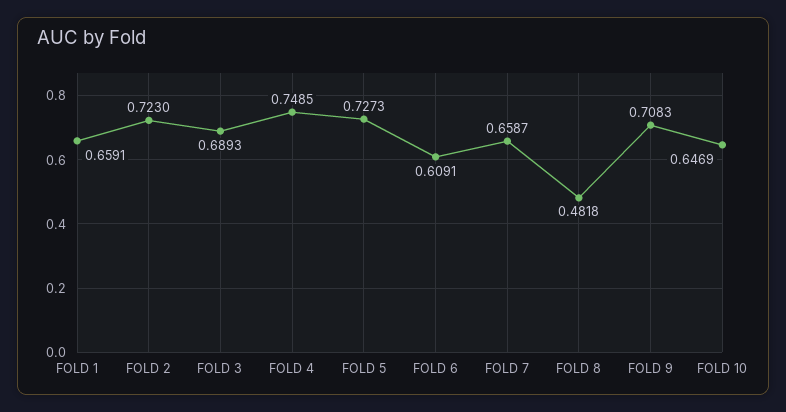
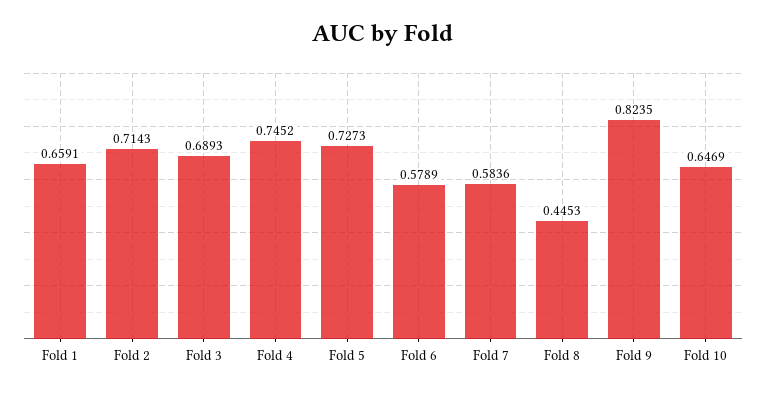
FOLD 2: 0.723 -> 0.7143
FOLD 4: 0.7485 -> 0.7452
FOLD 6: 0.6091 -> 0.5789
FOLD 7: 0.6587 -> 0.5836
FOLD 8: 0.4818 -> 0.4453
FOLD 9: 0.7083 -> 0.8235

